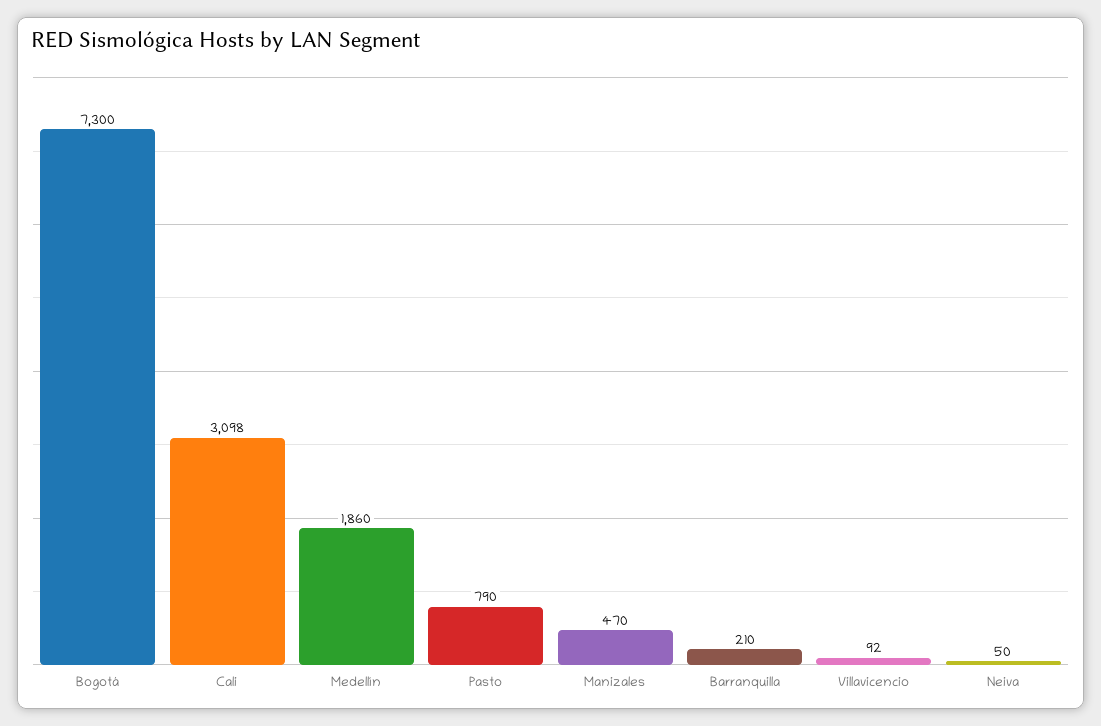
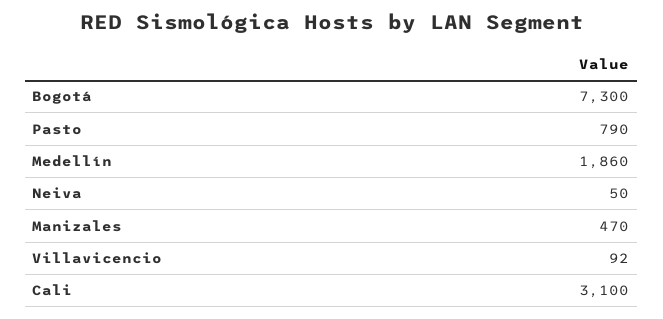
Cali: 3098 -> 3100
Barranquilla: 210 -> none

